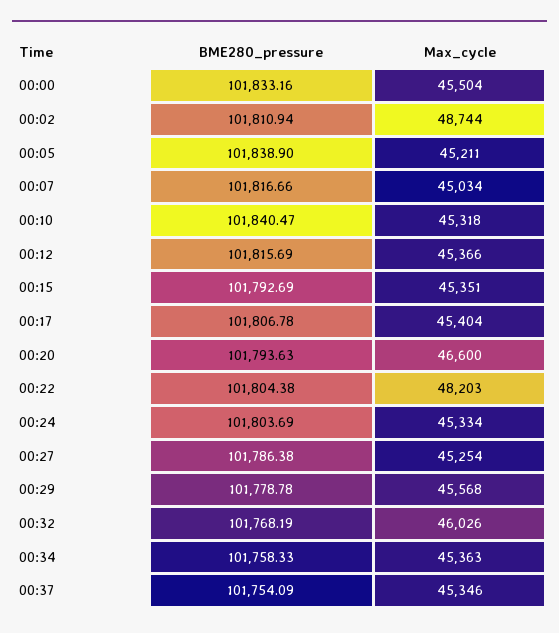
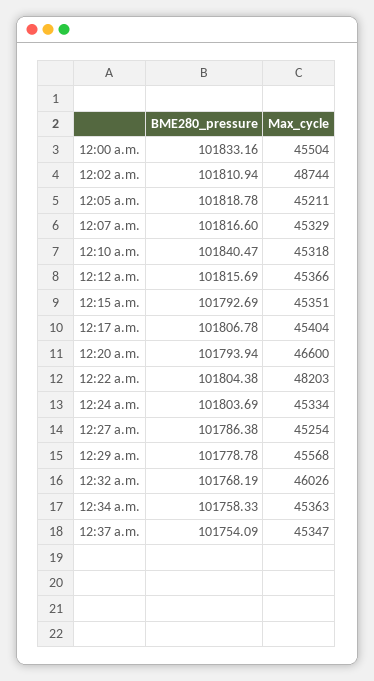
BME280_pressure, 00:05: 101838.9 -> 101818.78
BME280_pressure, 00:07: 101816.66 -> 101816.6
Max_cycle, 00:07: 45034 -> 45329
BME280_pressure, 00:20: 101793.63 -> 101793.94
Max_cycle, 00:37: 45346 -> 45347

